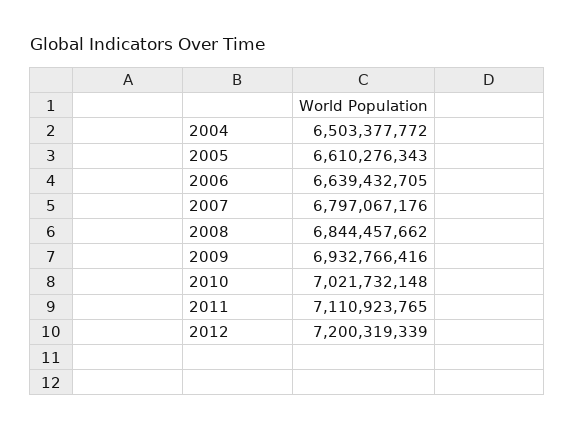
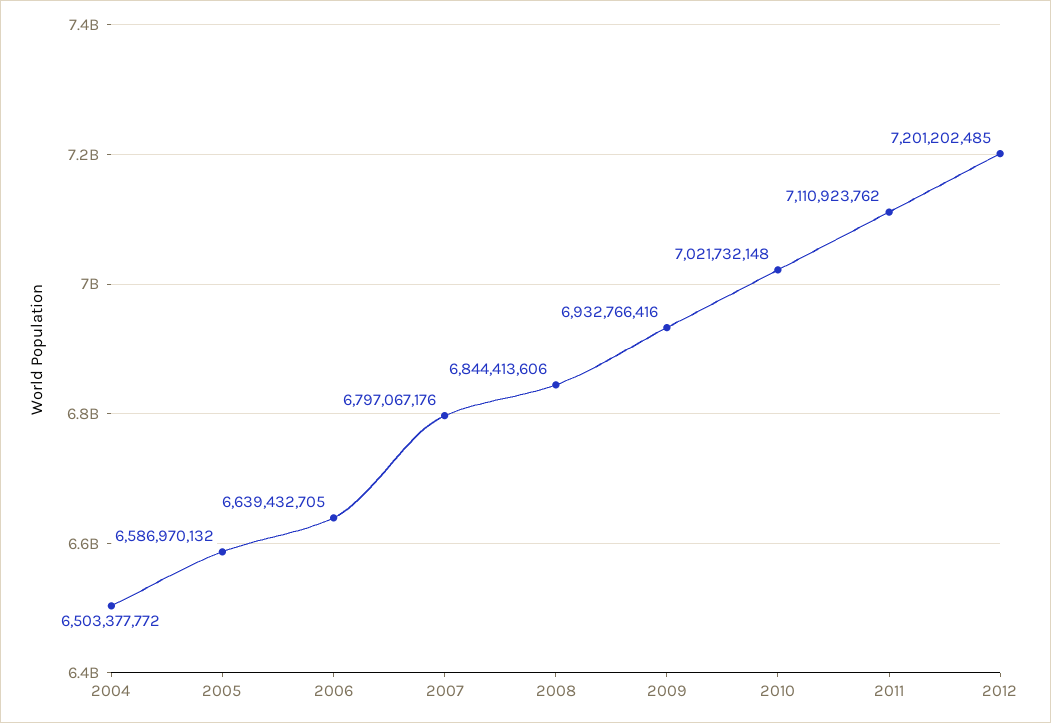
2005: 6610276343 -> 6586970132
2008: 6844457662 -> 6844413606
2011: 7110923765 -> 7110923762
2012: 7200319339 -> 7201202485

